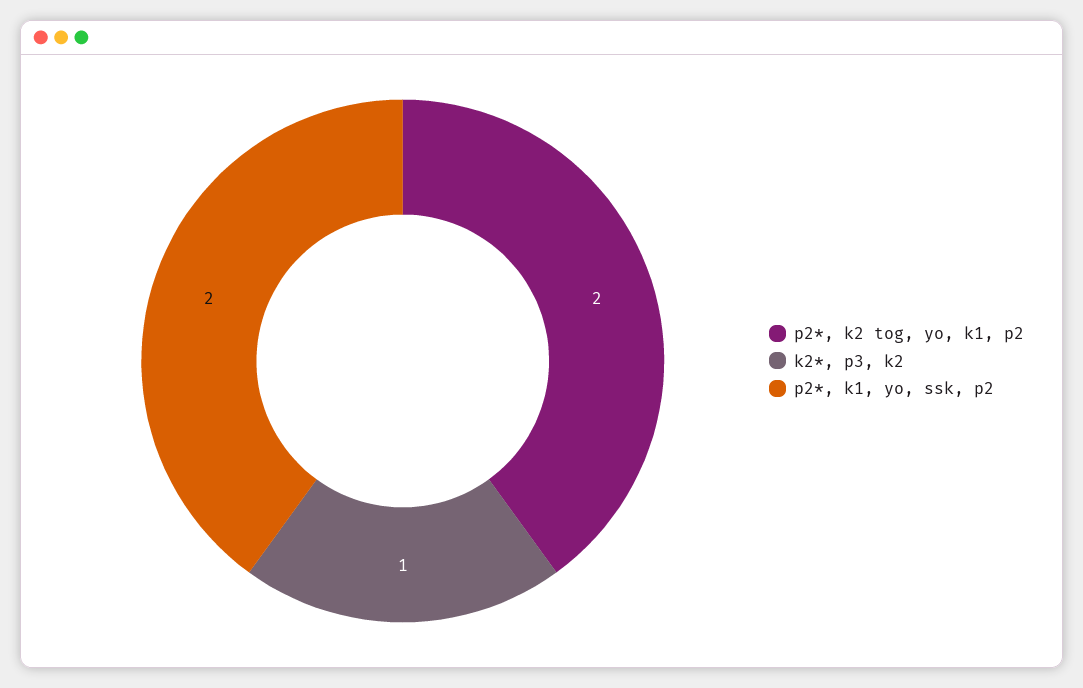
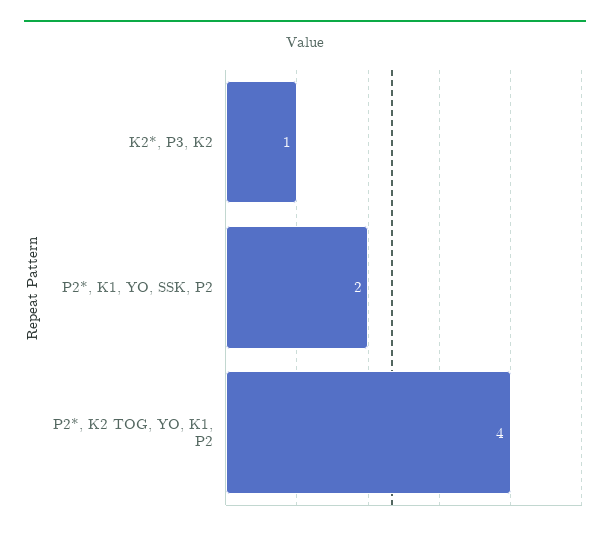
p2*, k2 tog, yo, k1, p2: 2 -> 4

